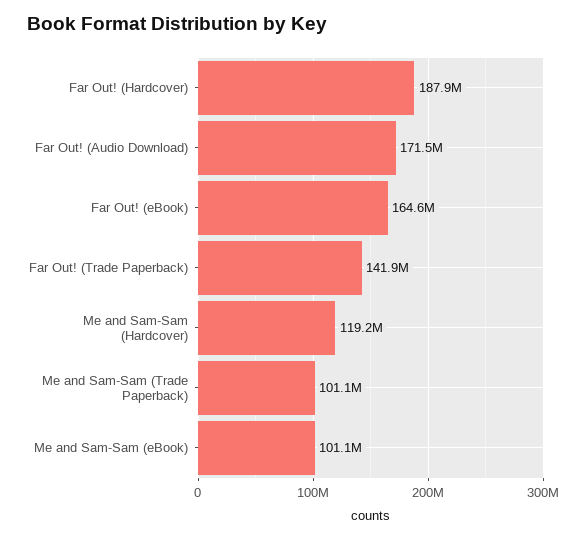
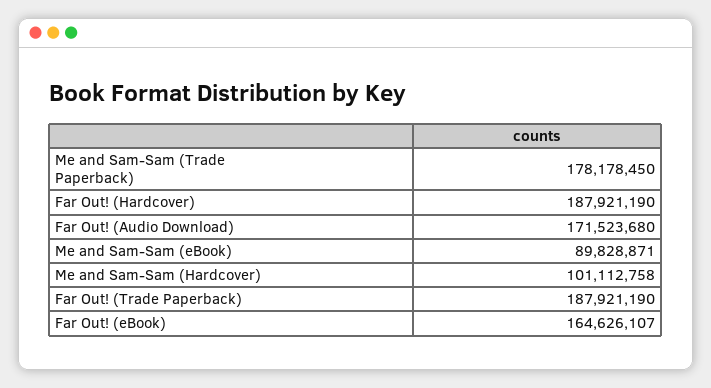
Far Out! (Trade Paperback): 141900000 -> 187921190
Me and Sam-Sam (Hardcover): 119200000 -> 101112758
Me and Sam-Sam (Trade Paperback): 101100000 -> 178178450
Me and Sam-Sam (eBook): 101100000 -> 89828871

